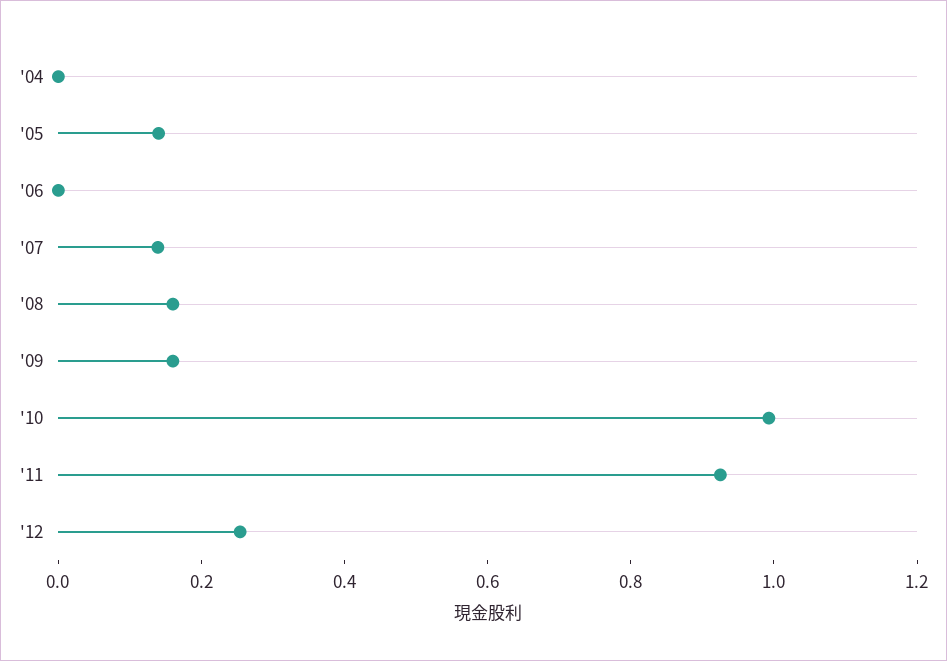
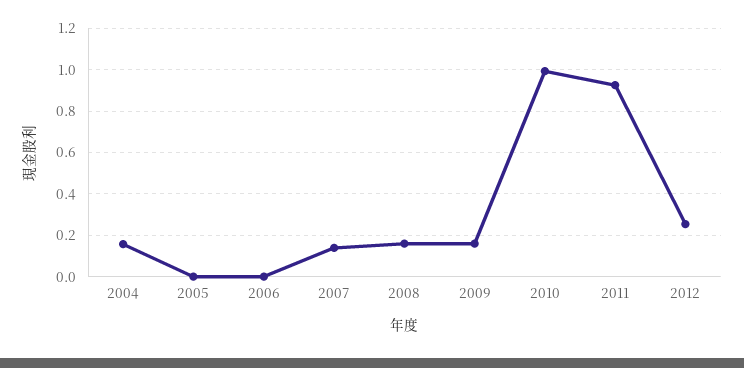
'04: 0 -> 0.15
'05: 0.15 -> 0

